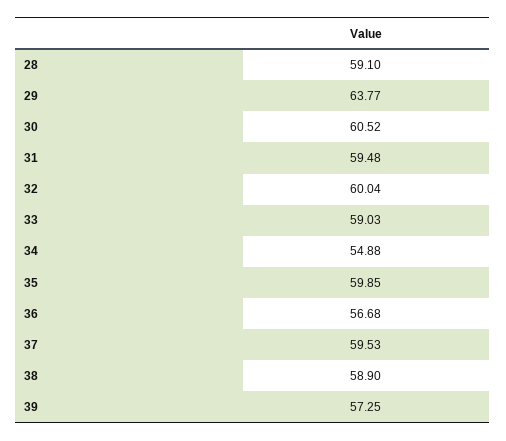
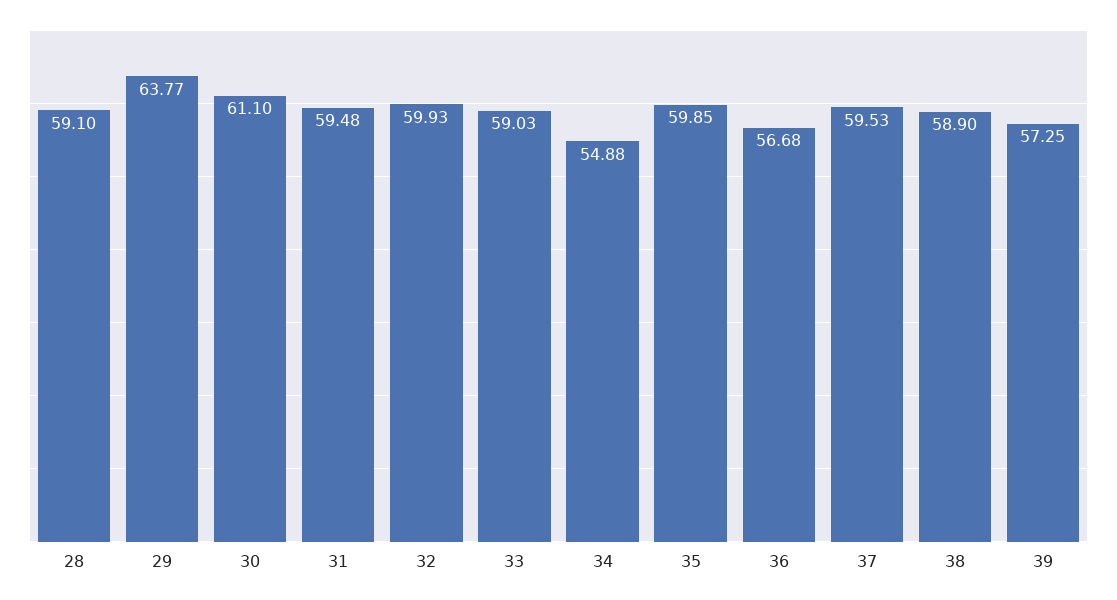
30: 60.52 -> 61.1
32: 60.04 -> 59.93

